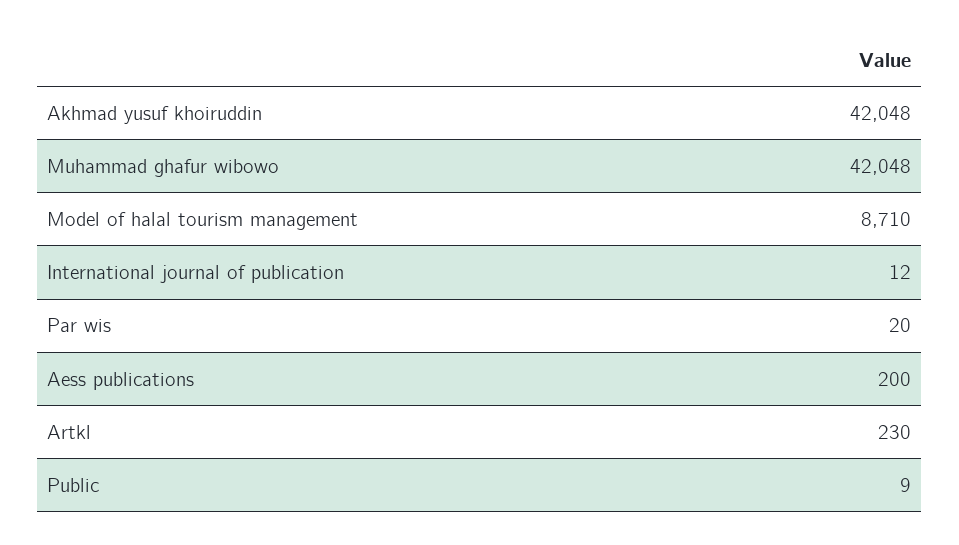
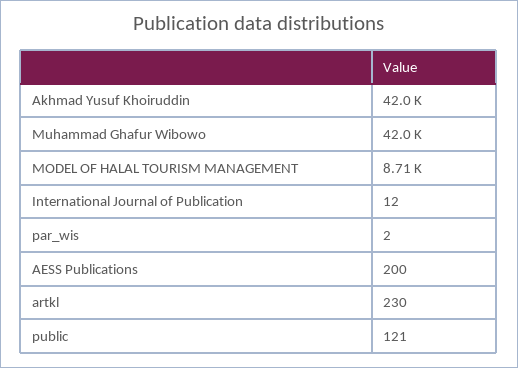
Par wis: 20 -> 2
Public: 9 -> 121

